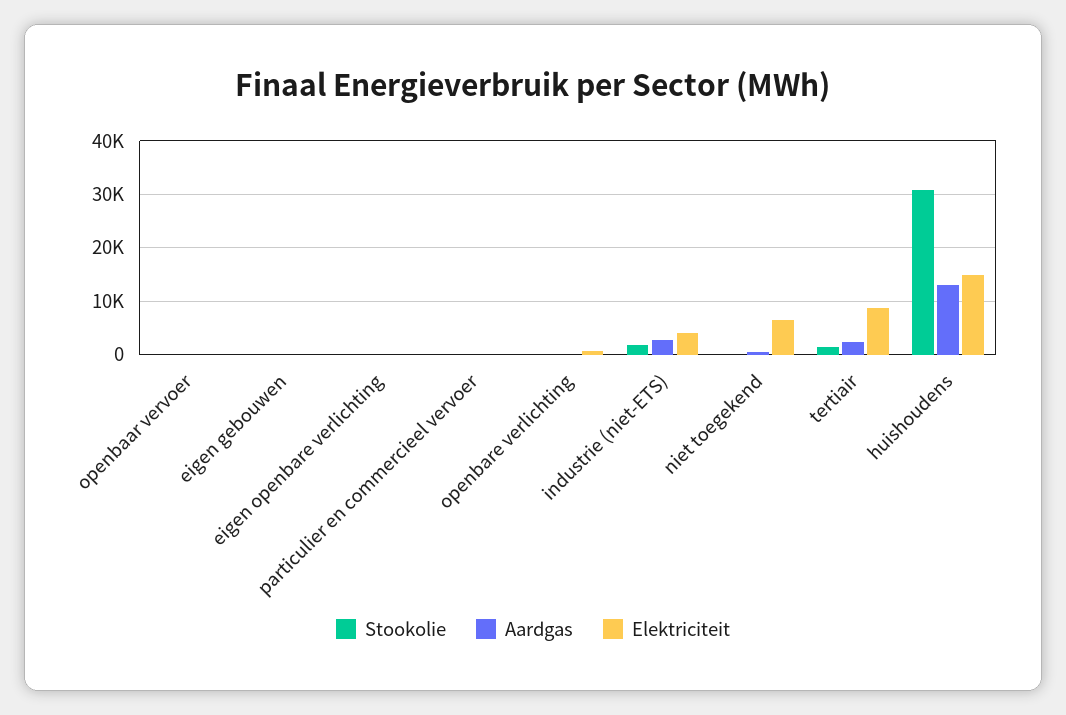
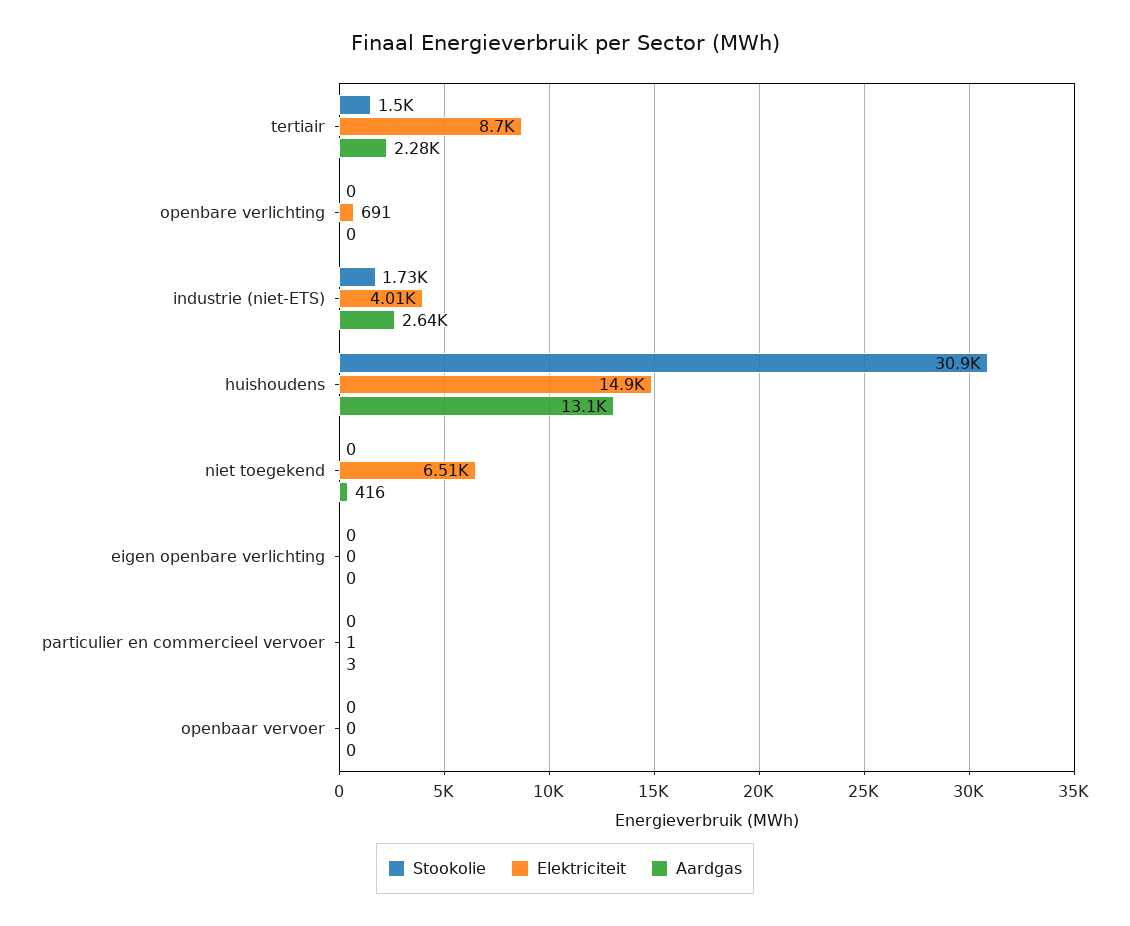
Stookolie, eigen gebouwen: 0 -> none
Aardgas, eigen gebouwen: 0 -> none
Elektriciteit, eigen gebouwen: 0 -> none

